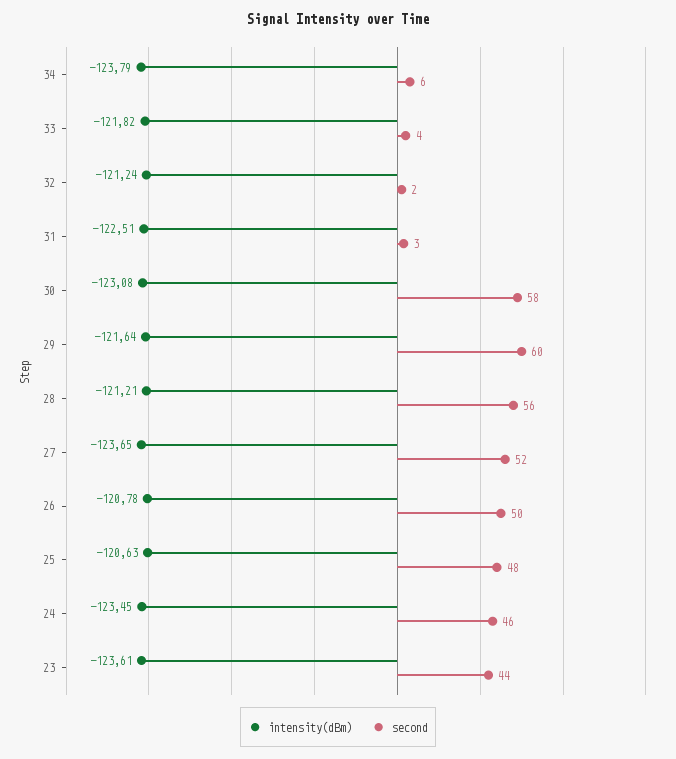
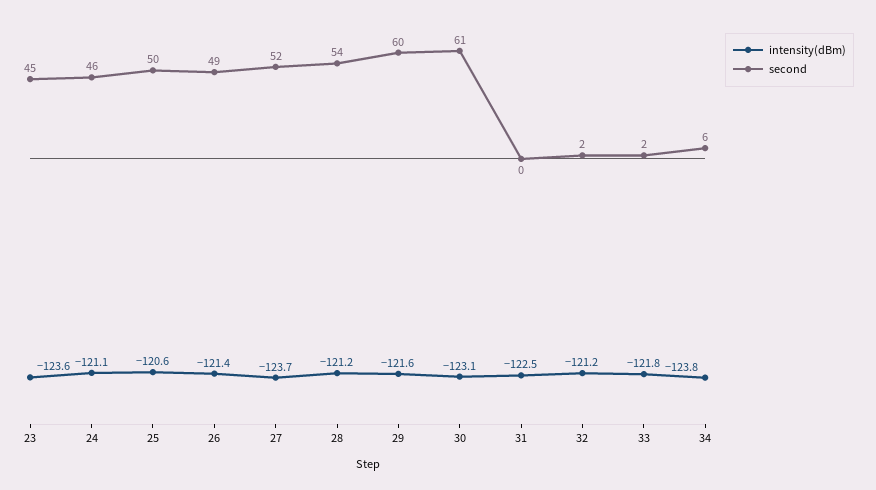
second, 33: 4 -> 2
second, 31: 3 -> 0
second, 30: 58 -> 61
second, 28: 56 -> 54
intensity(dBm), 26: -120.78 -> -121.4
second, 26: 50 -> 49
second, 25: 48 -> 50
intensity(dBm), 24: -123.45 -> -121.1
second, 23: 44 -> 45

